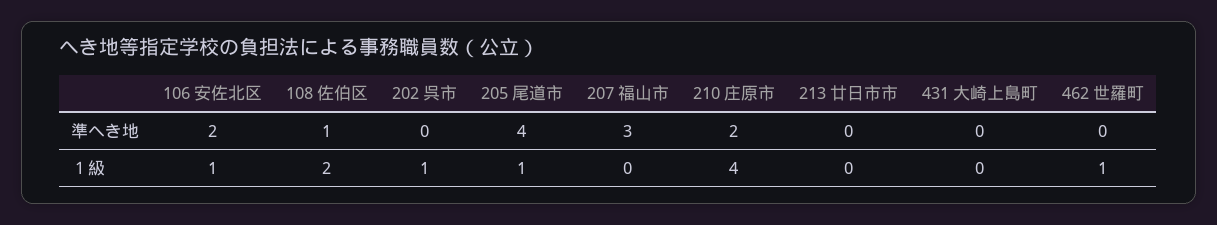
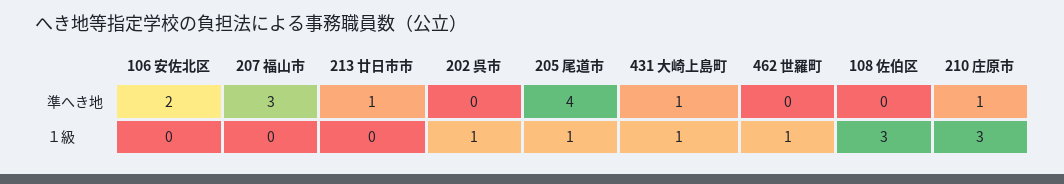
108 佐伯区, 準へき地: 1 -> 0
210 庄原市, 準へき地: 2 -> 1
213 廿日市市, 準へき地: 0 -> 1
431 大崎上島町, 準へき地: 0 -> 1
106 安佐北区, １級: 1 -> 0
108 佐伯区, １級: 2 -> 3
210 庄原市, １級: 4 -> 3
431 大崎上島町, １級: 0 -> 1

